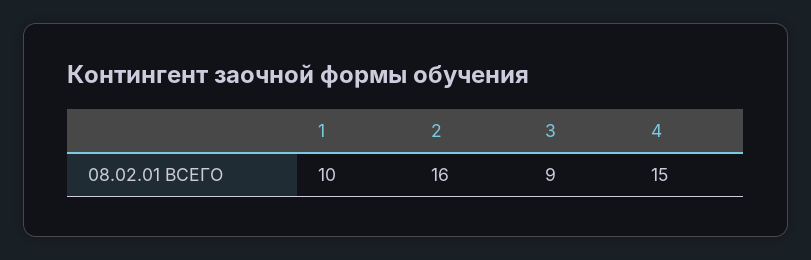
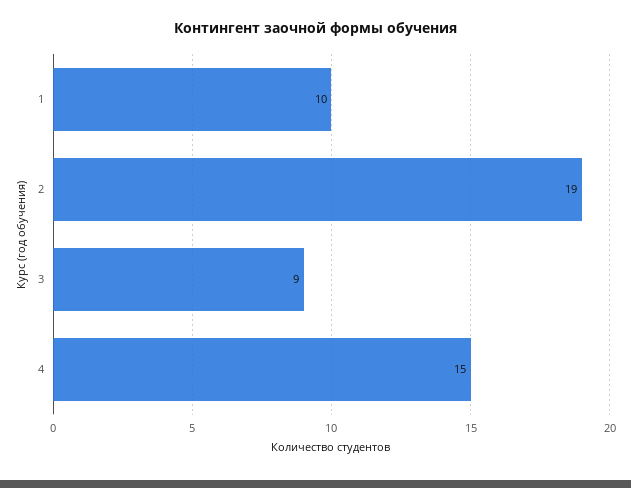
2: 16 -> 19

